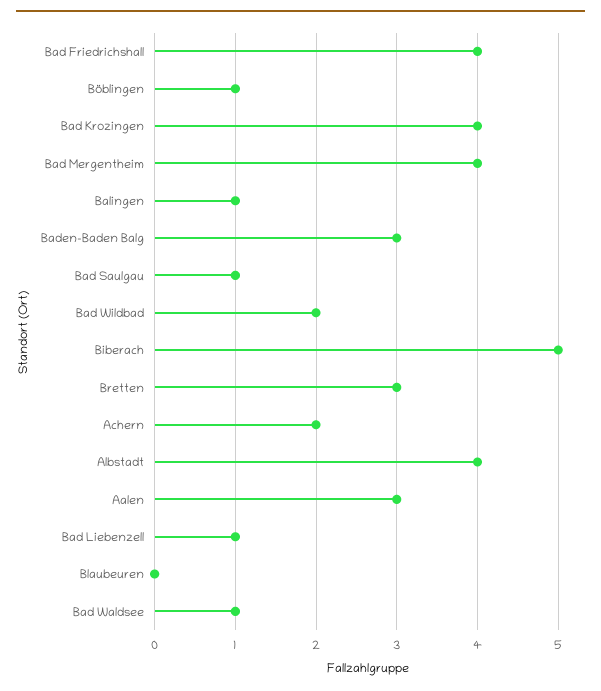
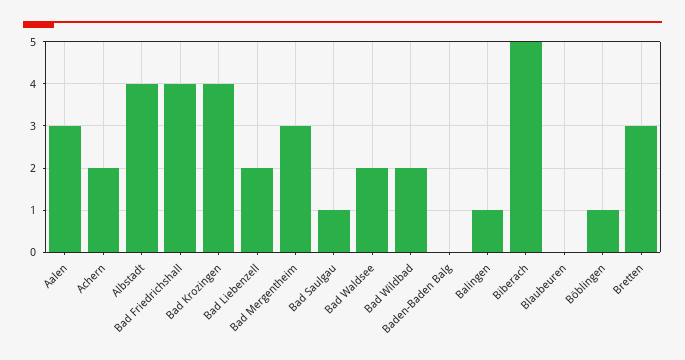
Bad Mergentheim: 4 -> 3
Baden-Baden Balg: 3 -> 0
Bad Liebenzell: 1 -> 2
Bad Waldsee: 1 -> 2

